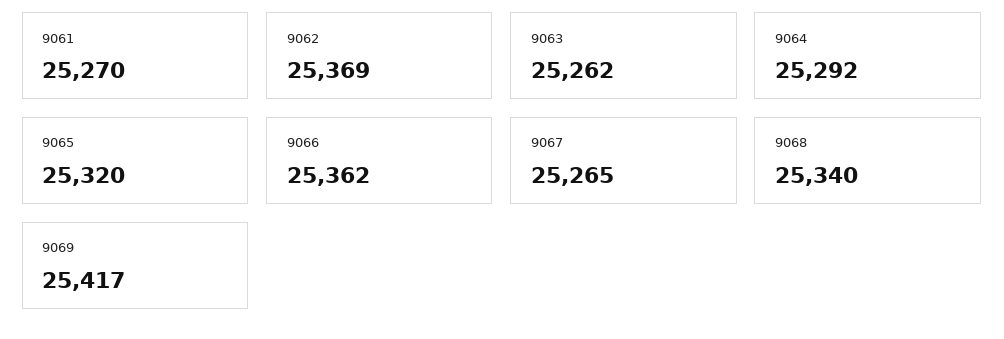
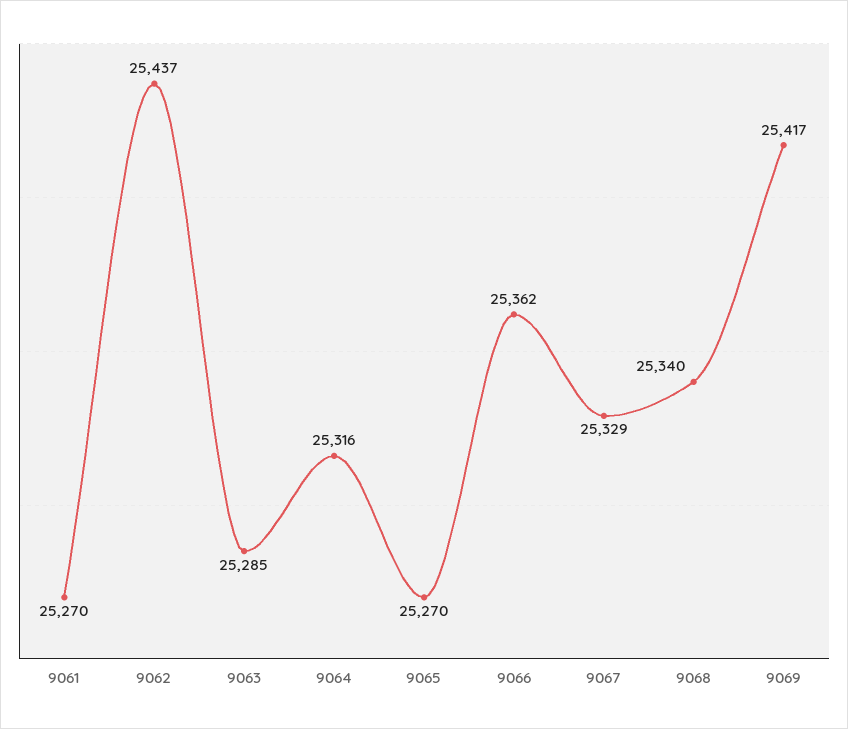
9062: 25369 -> 25437
9063: 25262 -> 25285
9064: 25292 -> 25316
9065: 25320 -> 25270
9067: 25265 -> 25329

